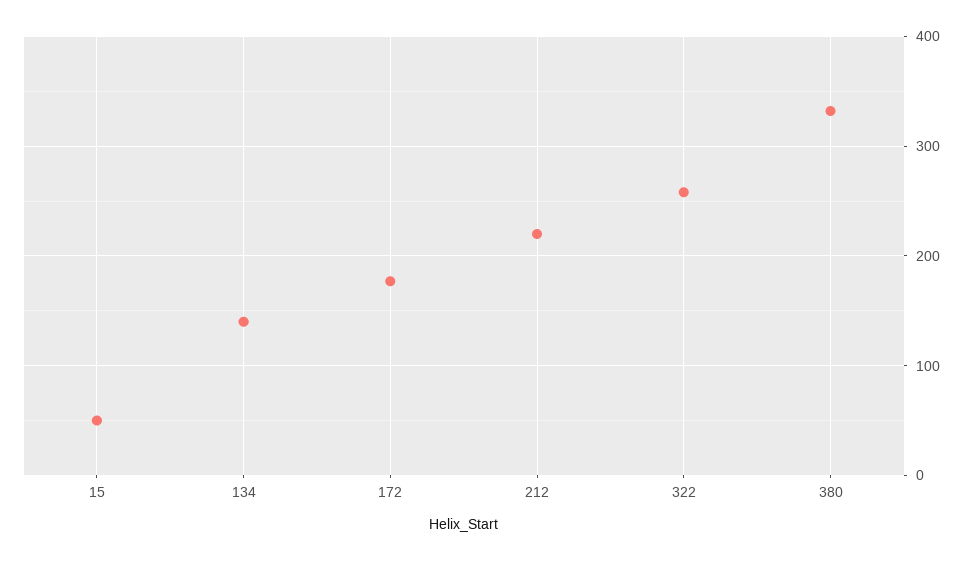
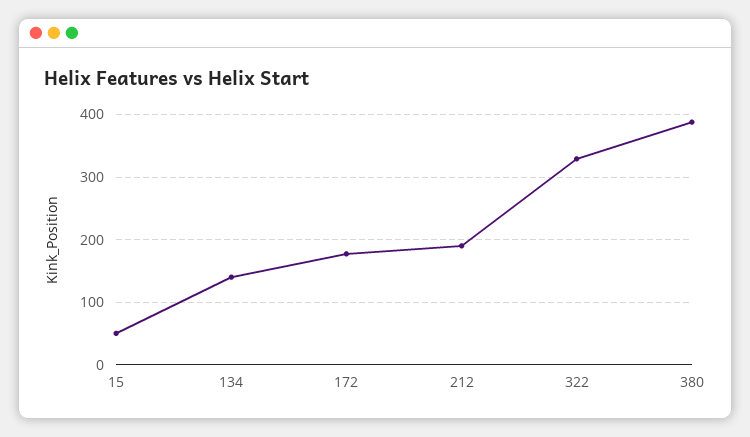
212: 220 -> 190
322: 260 -> 330
380: 330 -> 390

